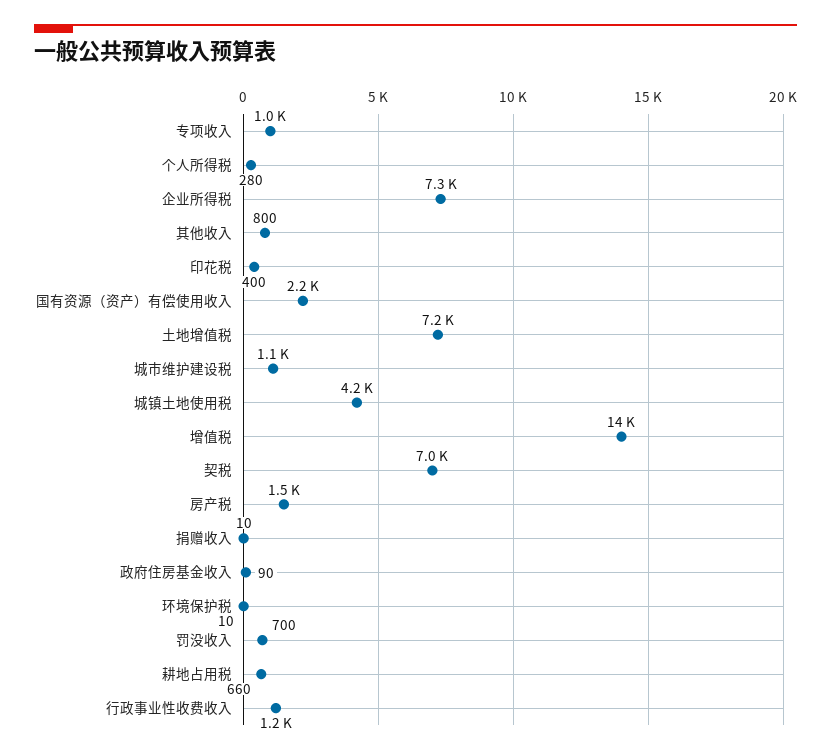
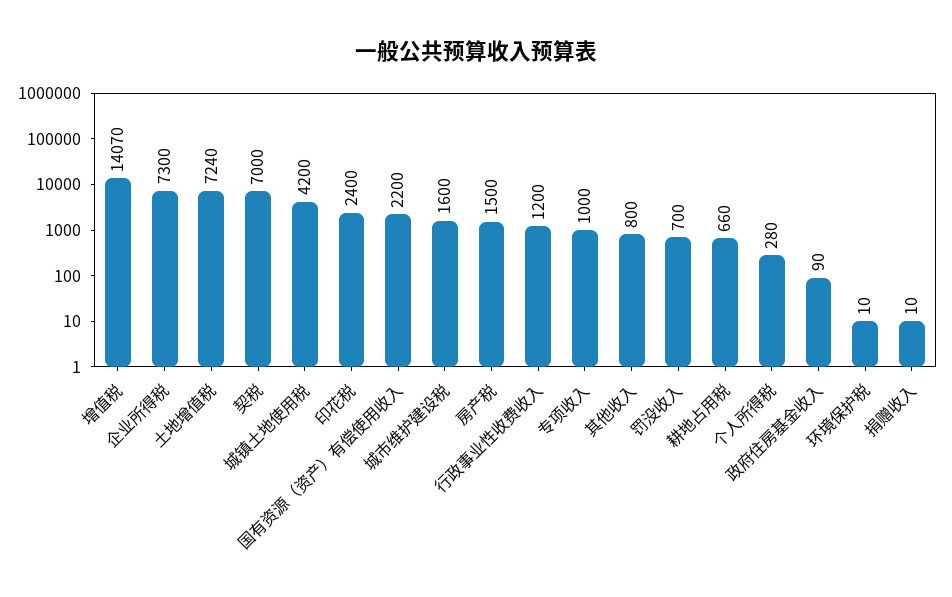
印花税: 400 -> 2400
城市维护建设税: 1100 -> 1600

